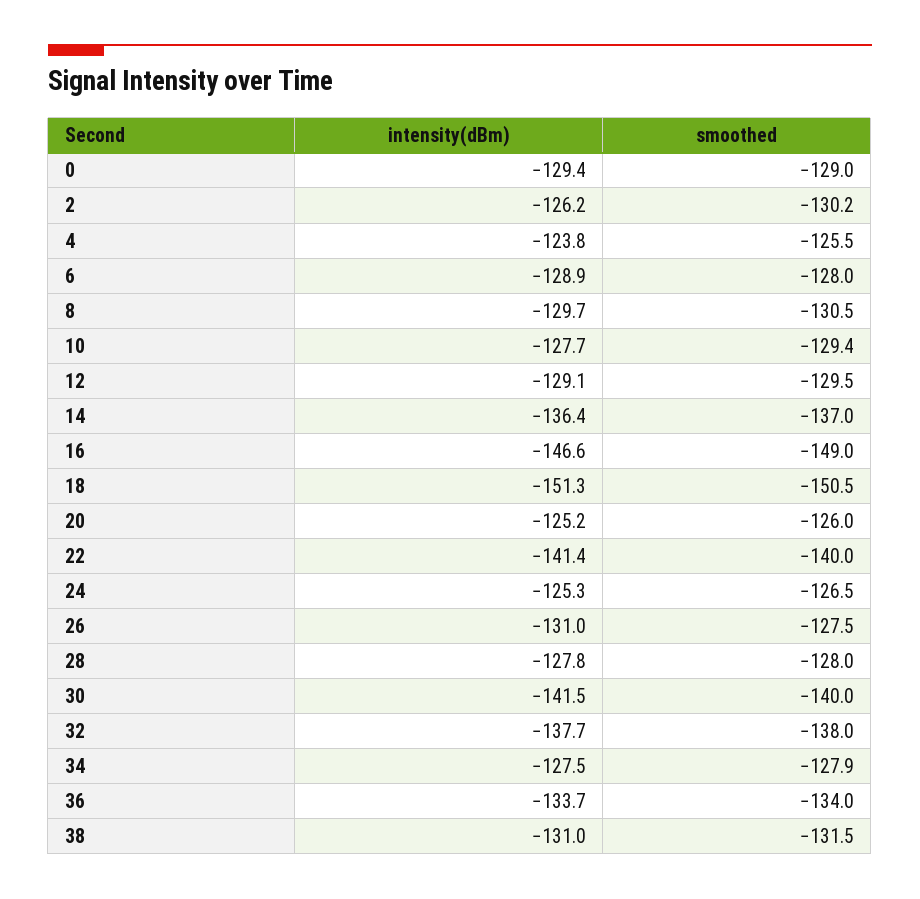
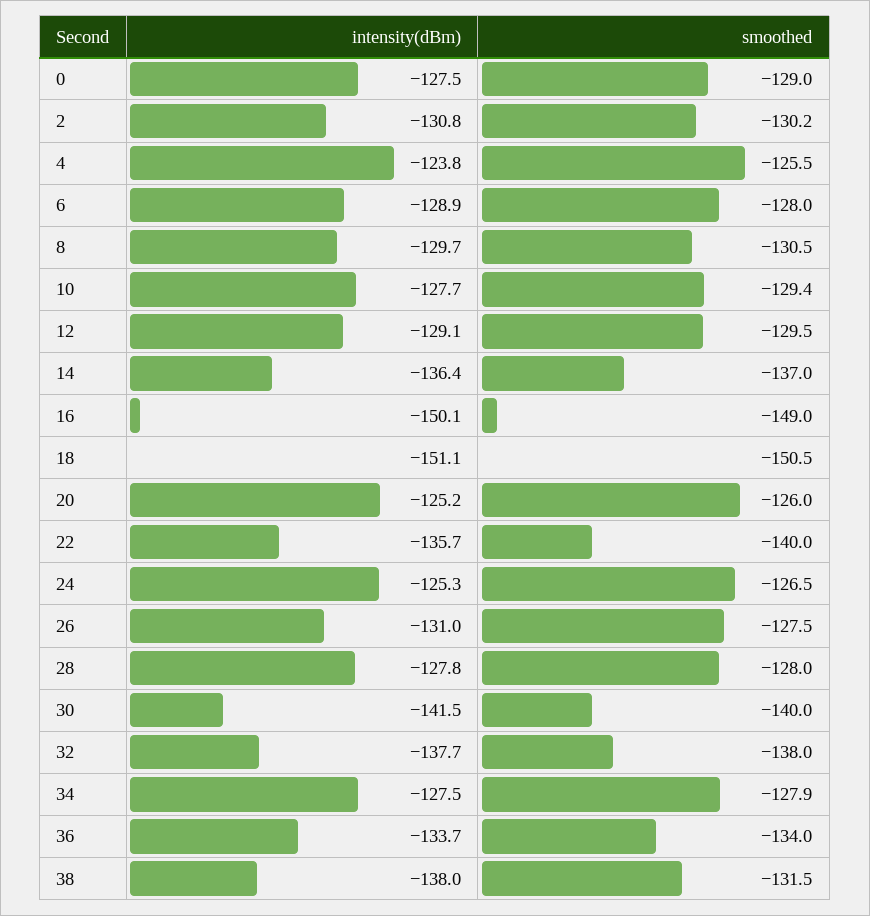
intensity(dBm), 0: -129.4 -> -127.5
intensity(dBm), 2: -126.2 -> -130.8
intensity(dBm), 16: -146.6 -> -150.1
intensity(dBm), 18: -151.3 -> -151.1
intensity(dBm), 22: -141.4 -> -135.7
intensity(dBm), 38: -131 -> -138

